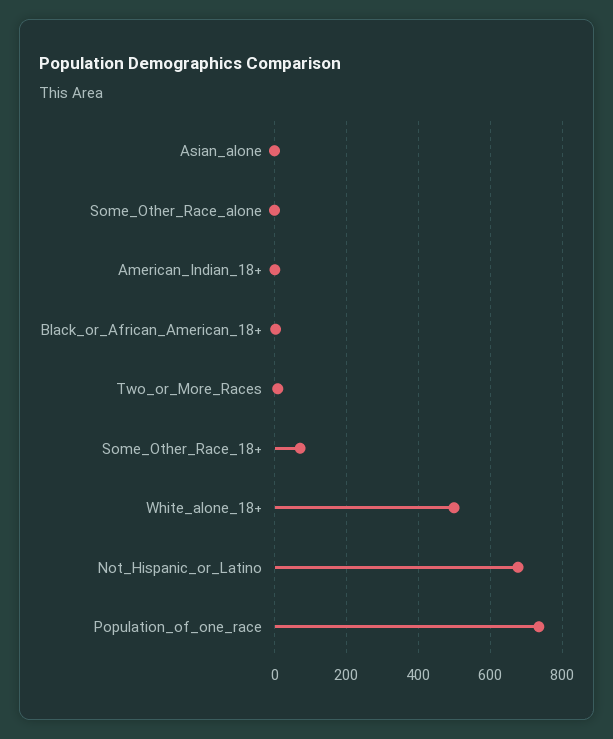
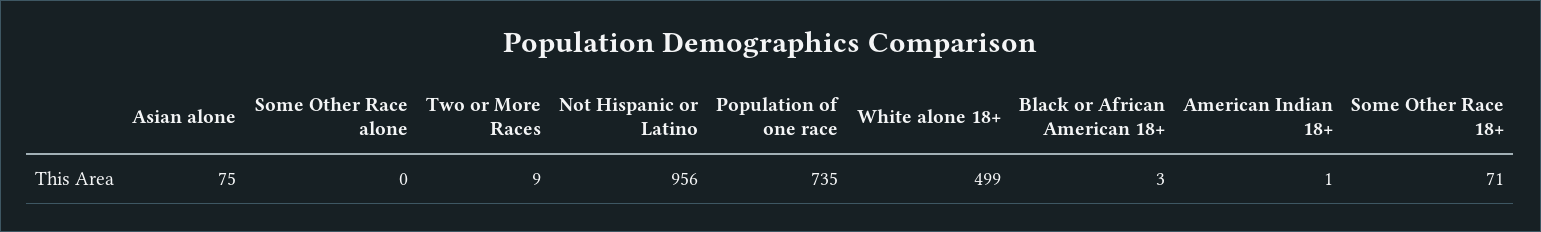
Asian_alone: 0 -> 75
Not_Hispanic_or_Latino: 680 -> 956

